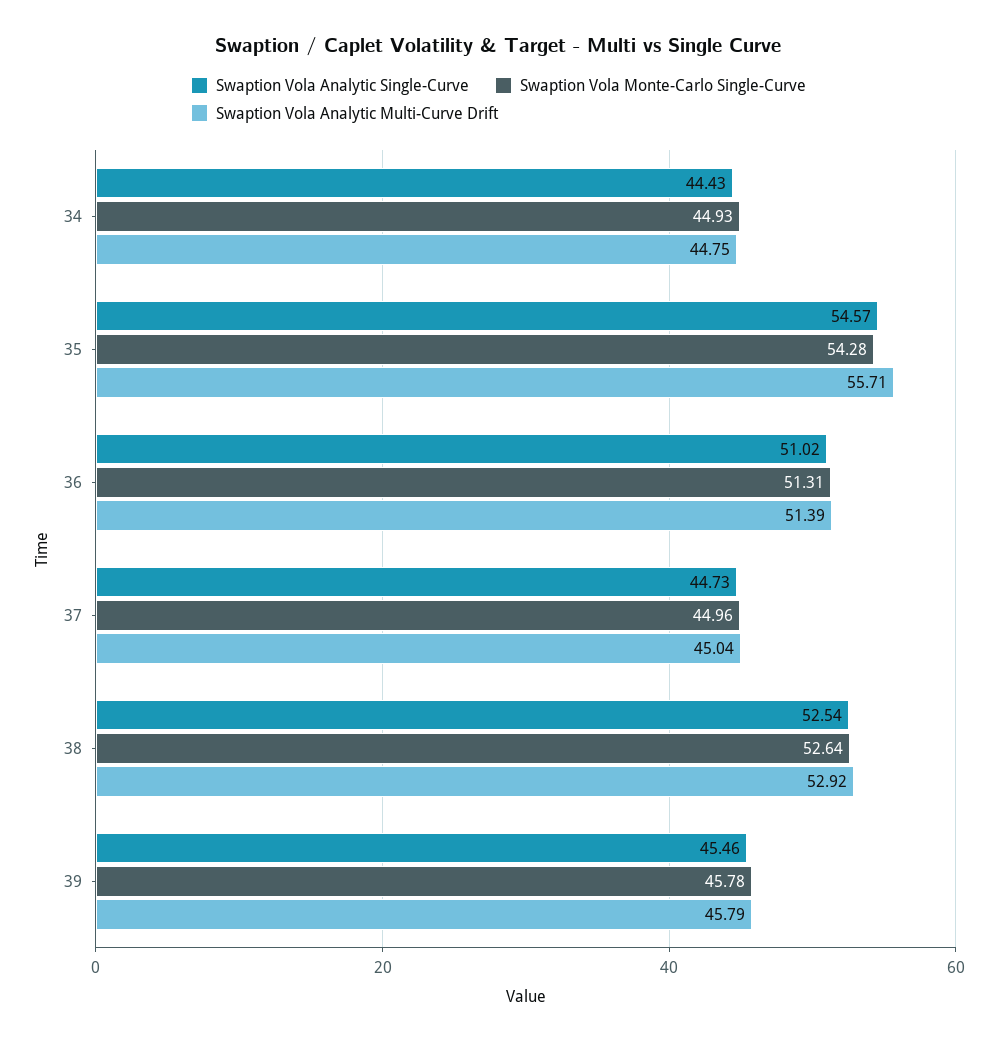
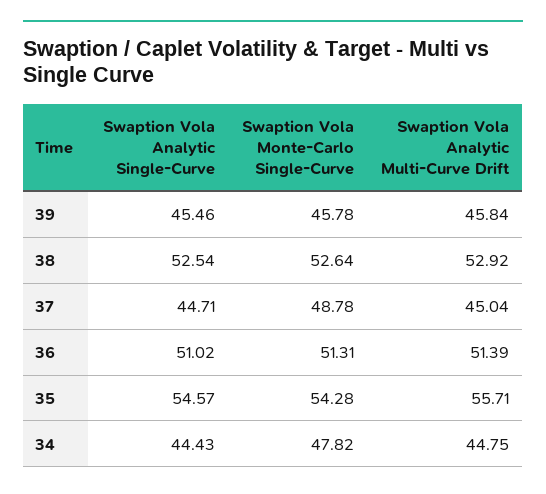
Swaption Vola Monte-Carlo Single-Curve, 34: 44.93 -> 47.82
Swaption Vola Analytic Single-Curve, 37: 44.73 -> 44.71
Swaption Vola Monte-Carlo Single-Curve, 37: 44.96 -> 48.78
Swaption Vola Analytic Multi-Curve Drift, 39: 45.79 -> 45.84

